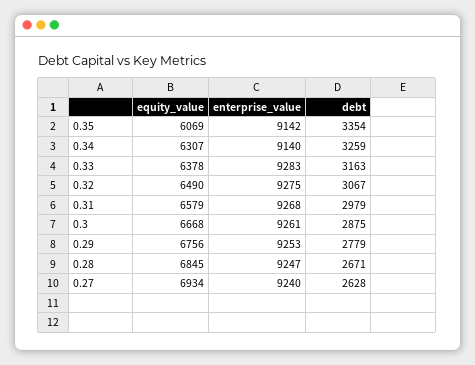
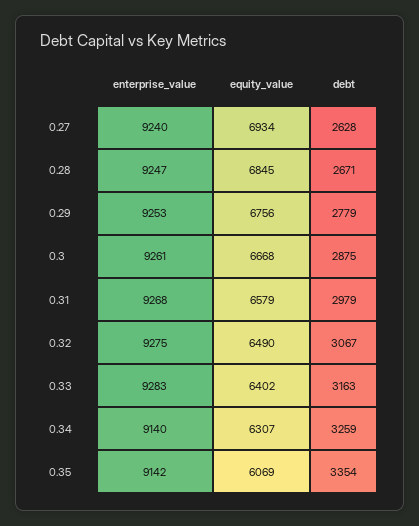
equity_value, 0.33: 6378 -> 6402

